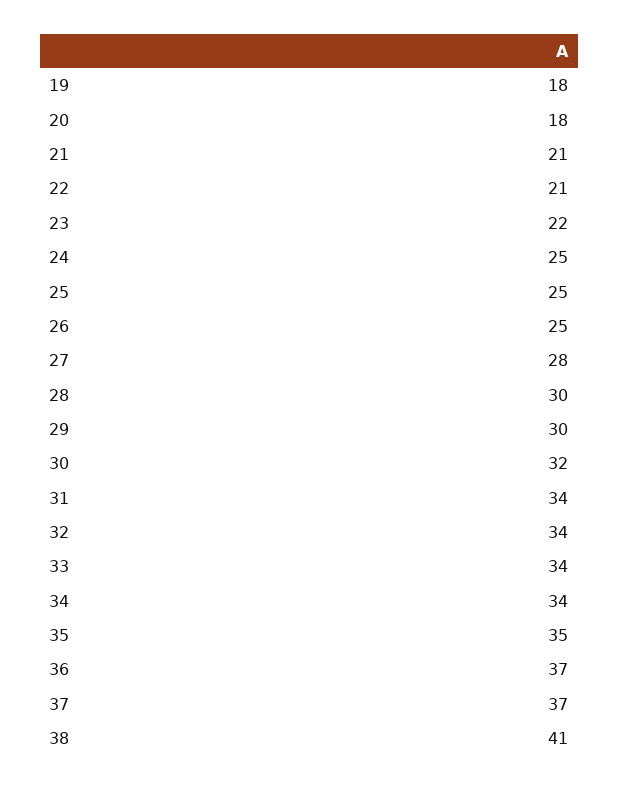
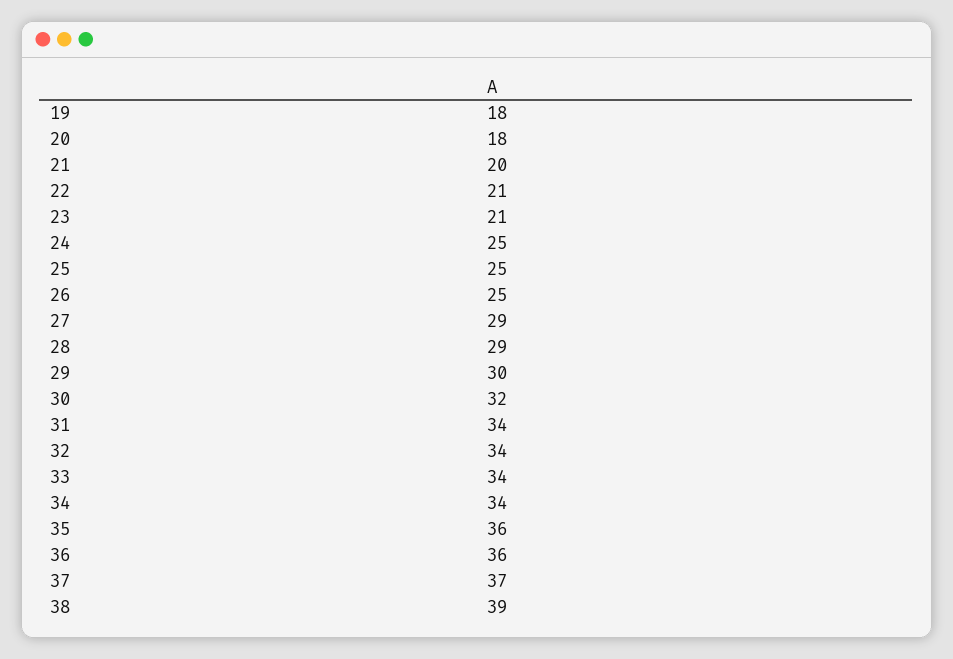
21: 21 -> 20
23: 22 -> 21
27: 28 -> 29
28: 30 -> 29
35: 35 -> 36
36: 37 -> 36
38: 41 -> 39

